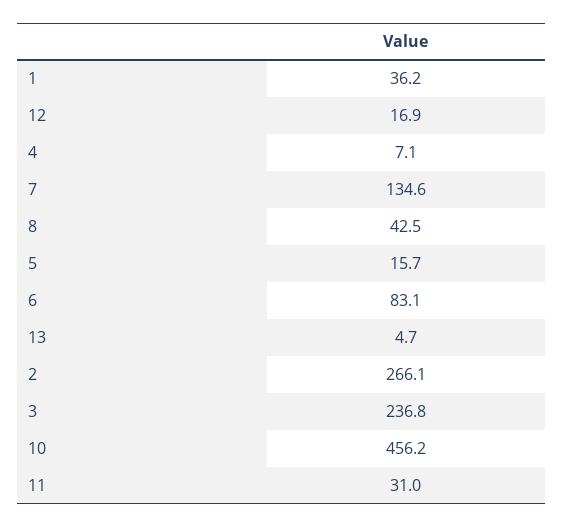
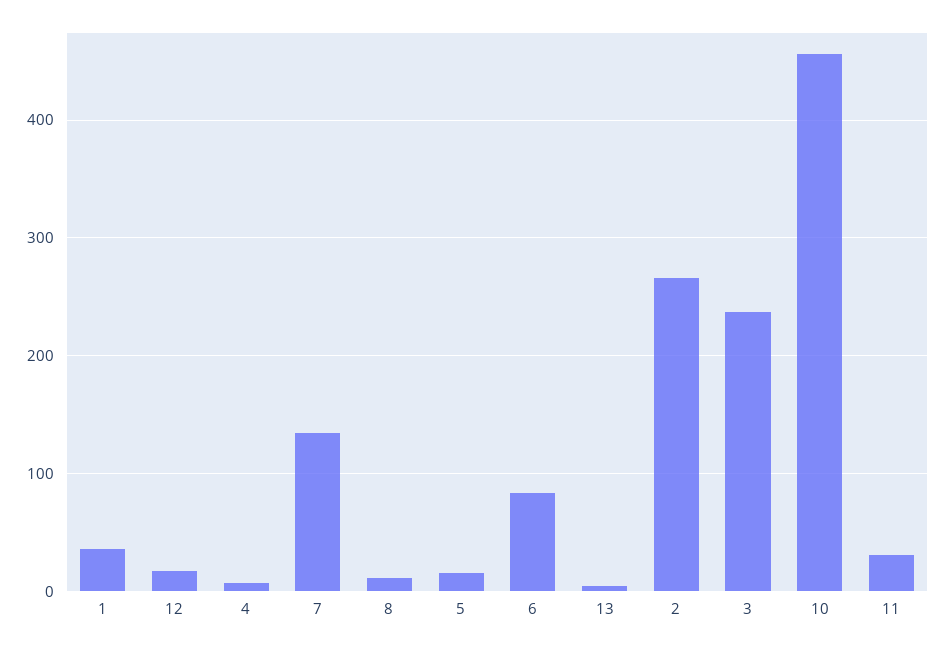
8: 42.5 -> 10

